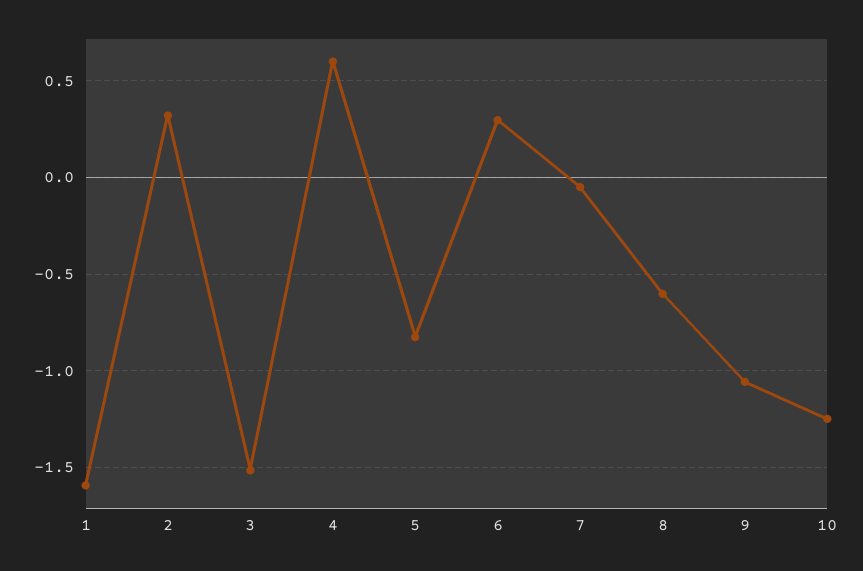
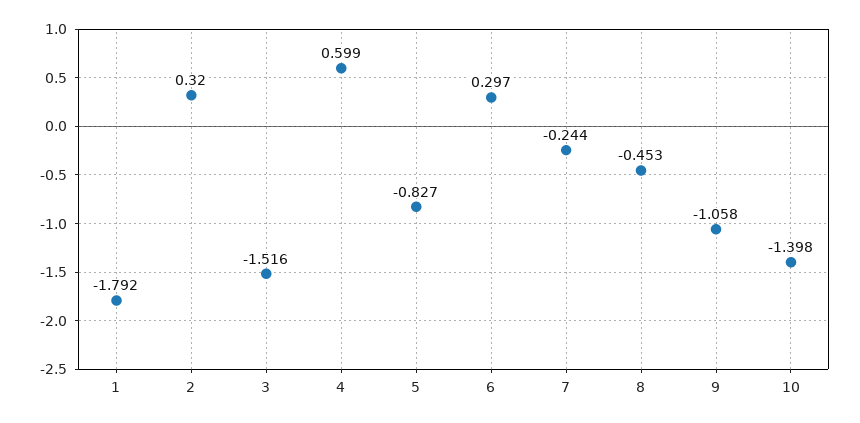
1: -1.6 -> -1.792
7: -0.05 -> -0.244
8: -0.6 -> -0.453
10: -1.25 -> -1.398

